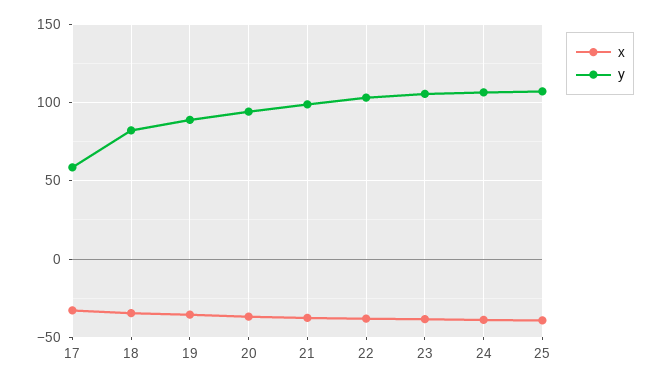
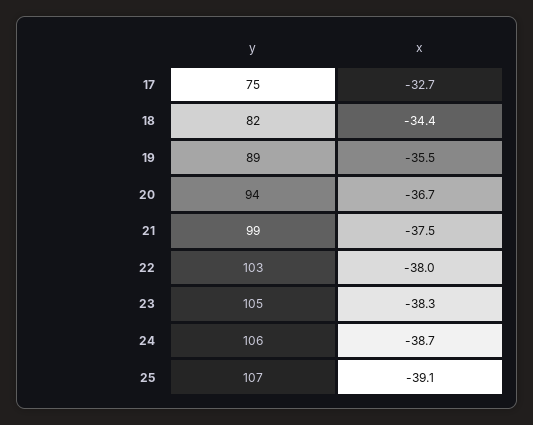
y, 17: 60 -> 75

